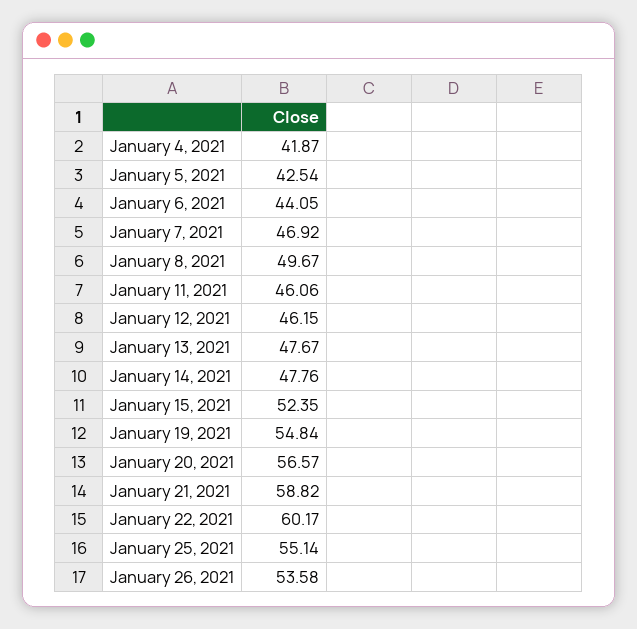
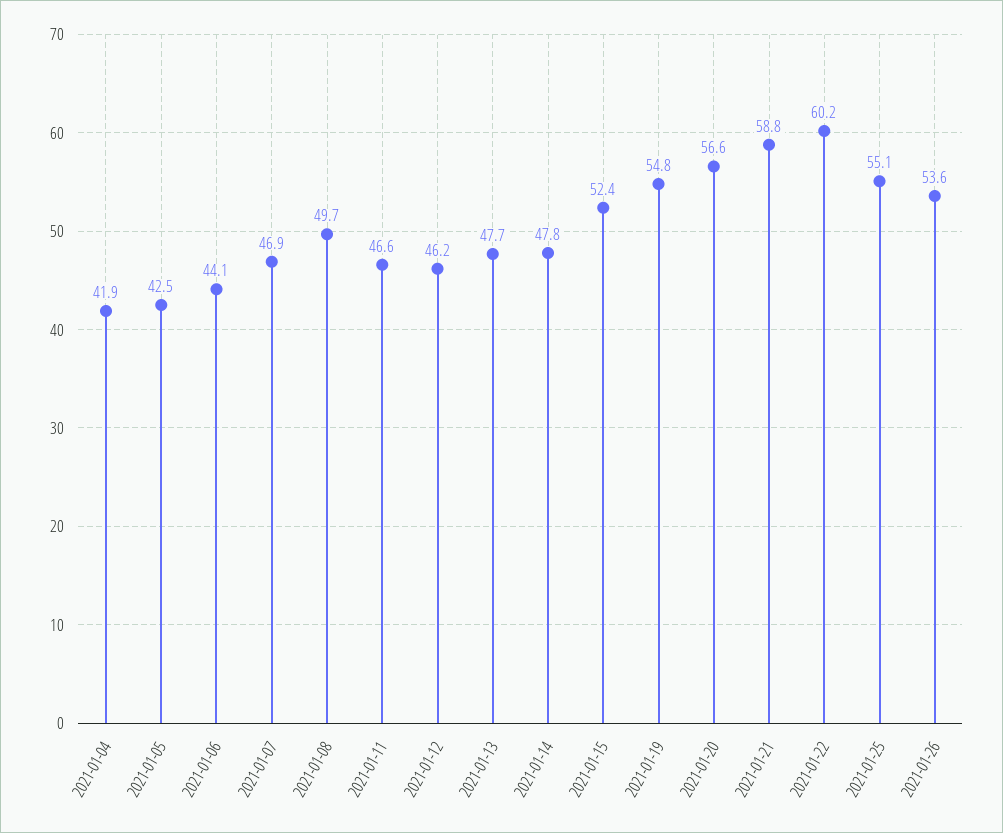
January 11, 2021: 46.06 -> 46.6

